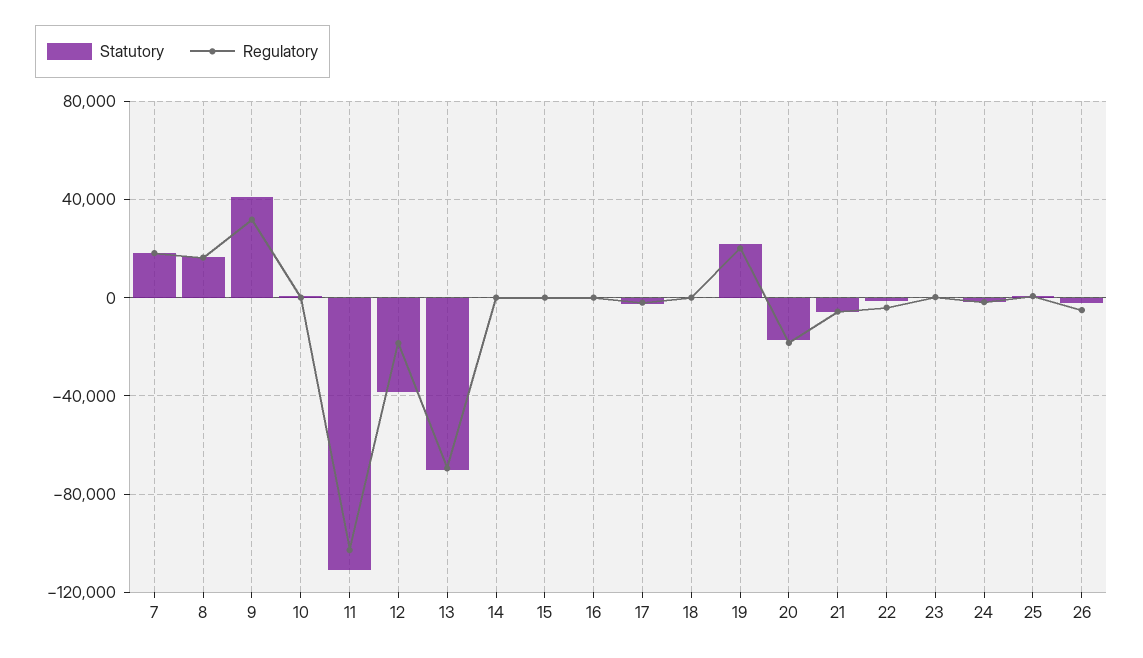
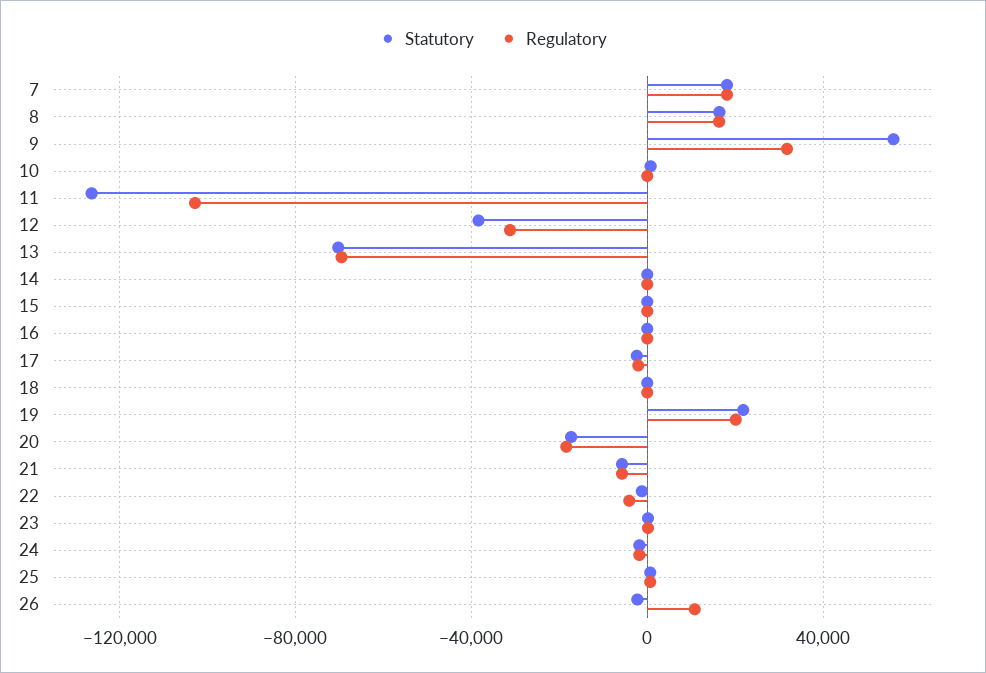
Statutory, 9: 40000 -> 55000
Statutory, 11: -110000 -> -125000
Regulatory, 12: -20000 -> -30000
Regulatory, 26: -5000 -> 10000

